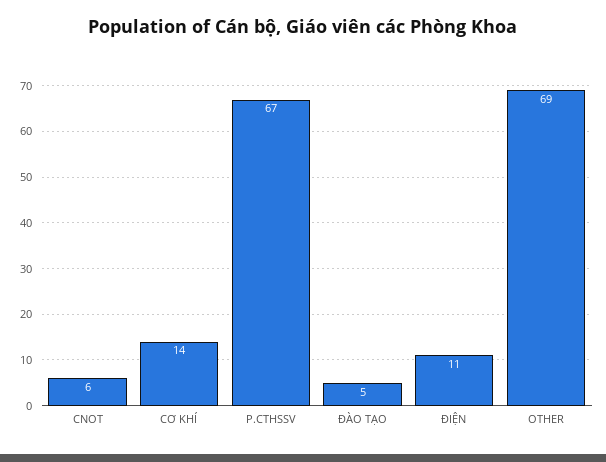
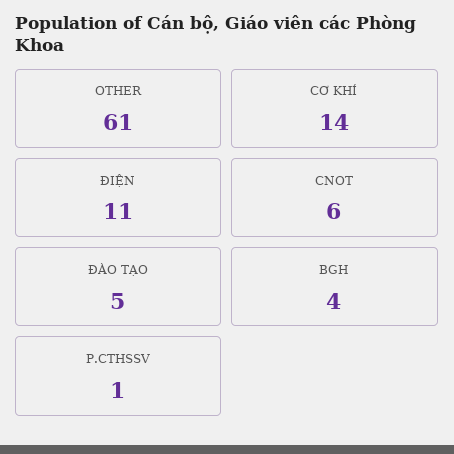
P.CTHSSV: 67 -> 1
OTHER: 69 -> 61
BGH: none -> 4

